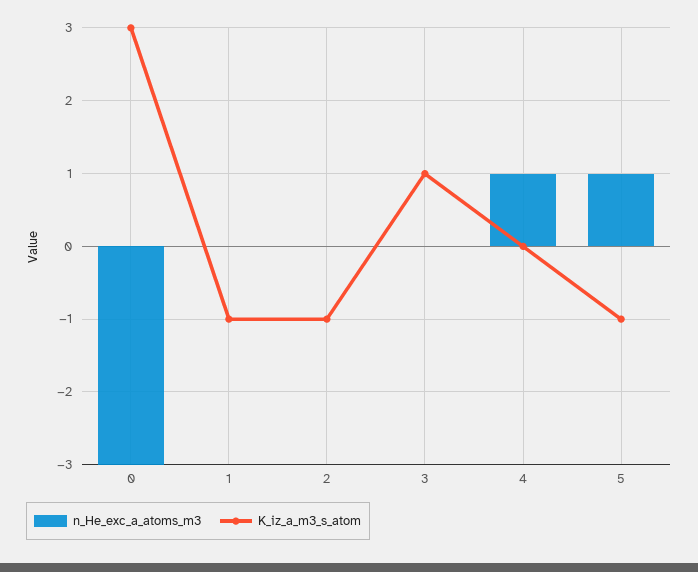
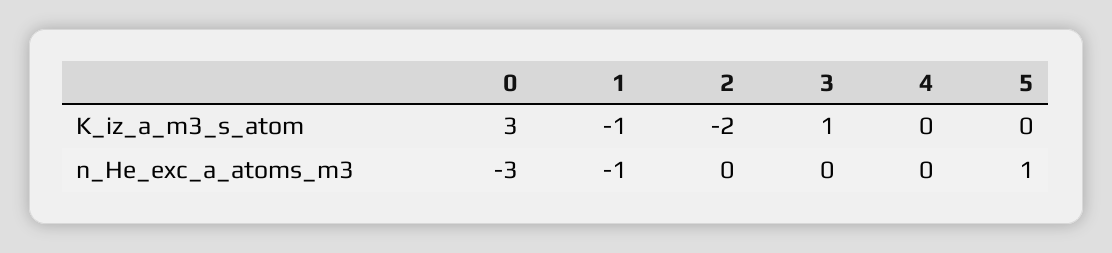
n_He_exc_a_atoms_m3, 1: 0 -> -1
K_iz_a_m3_s_atom, 2: -1 -> -2
n_He_exc_a_atoms_m3, 4: 1 -> 0
K_iz_a_m3_s_atom, 5: -1 -> 0

